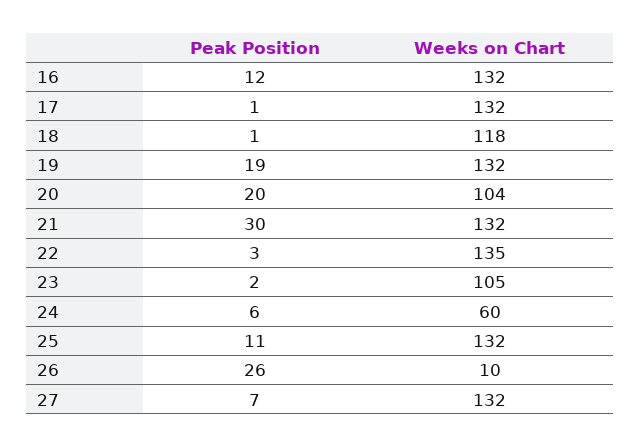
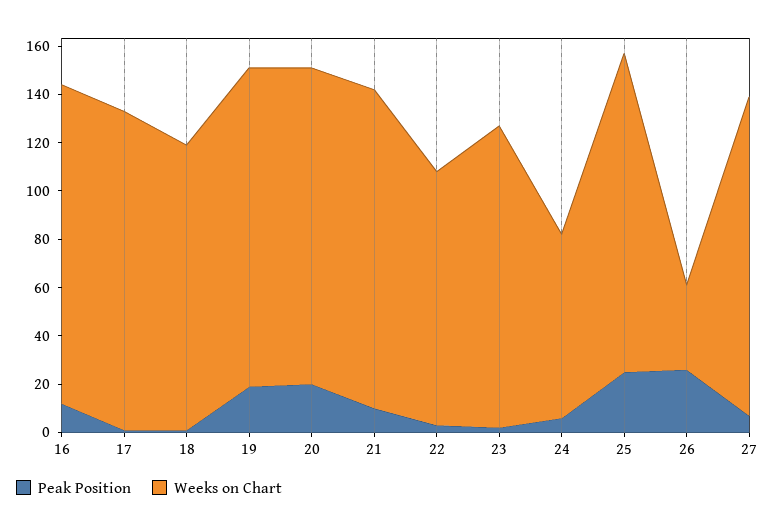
Weeks on Chart, 20: 104 -> 130
Peak Position, 21: 30 -> 10
Weeks on Chart, 22: 135 -> 105
Weeks on Chart, 23: 105 -> 125
Weeks on Chart, 24: 60 -> 75
Peak Position, 25: 11 -> 25
Weeks on Chart, 26: 10 -> 35

